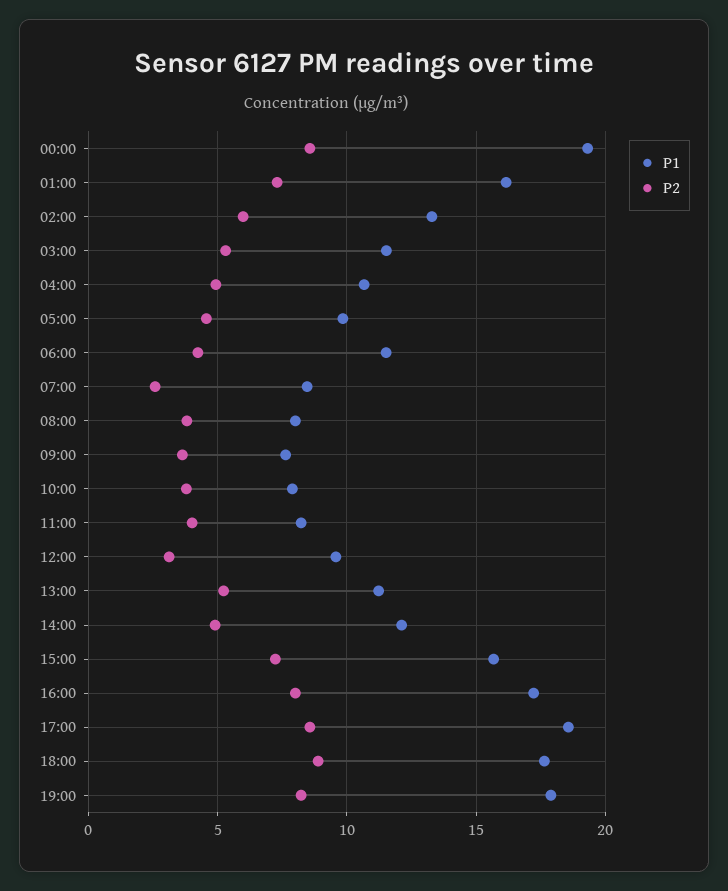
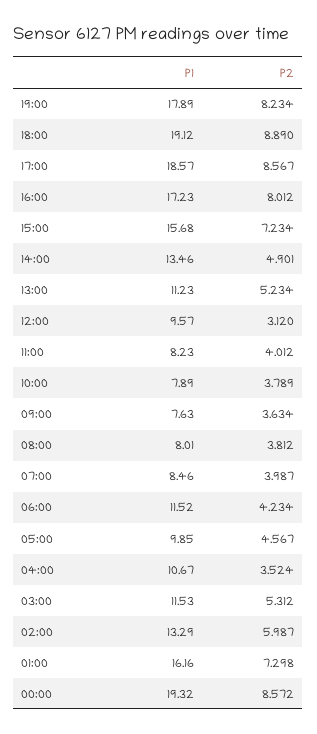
P2, 04:00: 5 -> 3.524
P2, 07:00: 2.5 -> 3.987
P1, 14:00: 12 -> 13.46
P1, 18:00: 17.5 -> 19.12

